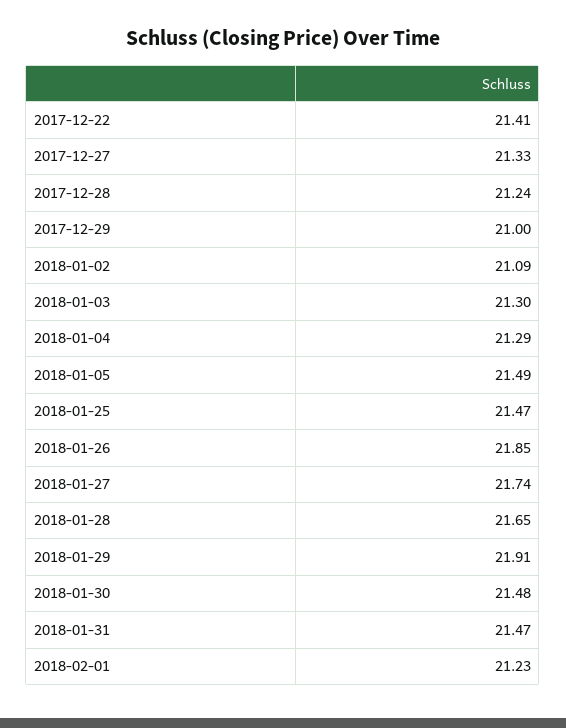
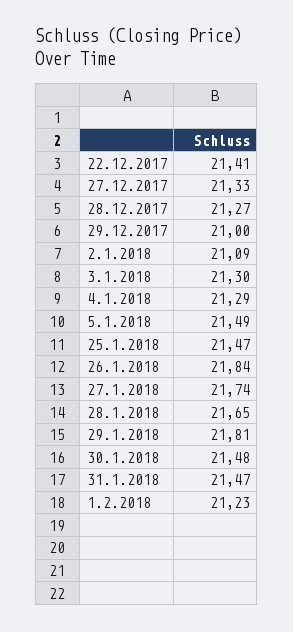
2017-12-28: 21.24 -> 21.27
2018-01-26: 21.85 -> 21.84
2018-01-29: 21.91 -> 21.81

